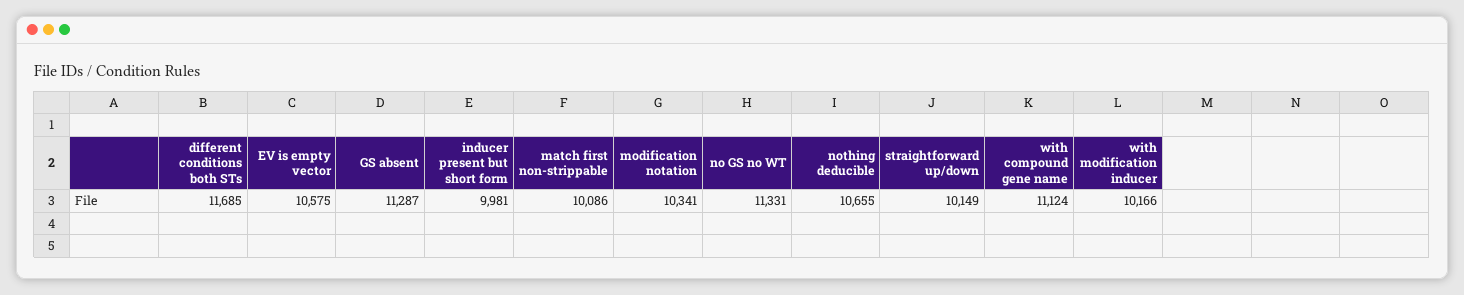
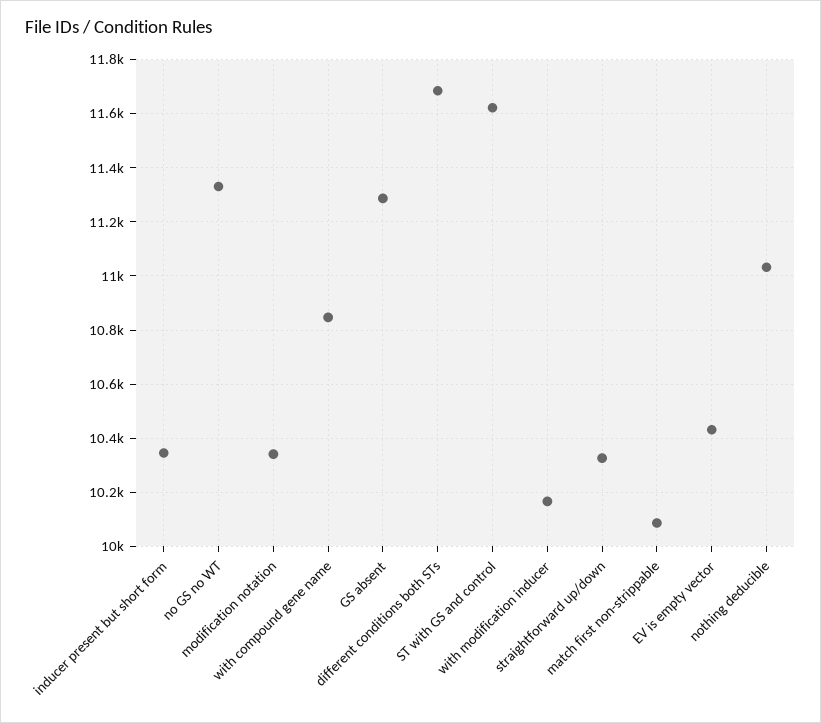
EV is empty vector: 10575 -> 10425
inducer present but short form: 9981 -> 10350
nothing deducible: 10655 -> 11025
straightforward up/down: 10149 -> 10325
with compound gene name: 11124 -> 10850
ST with GS and control: none -> 11625

